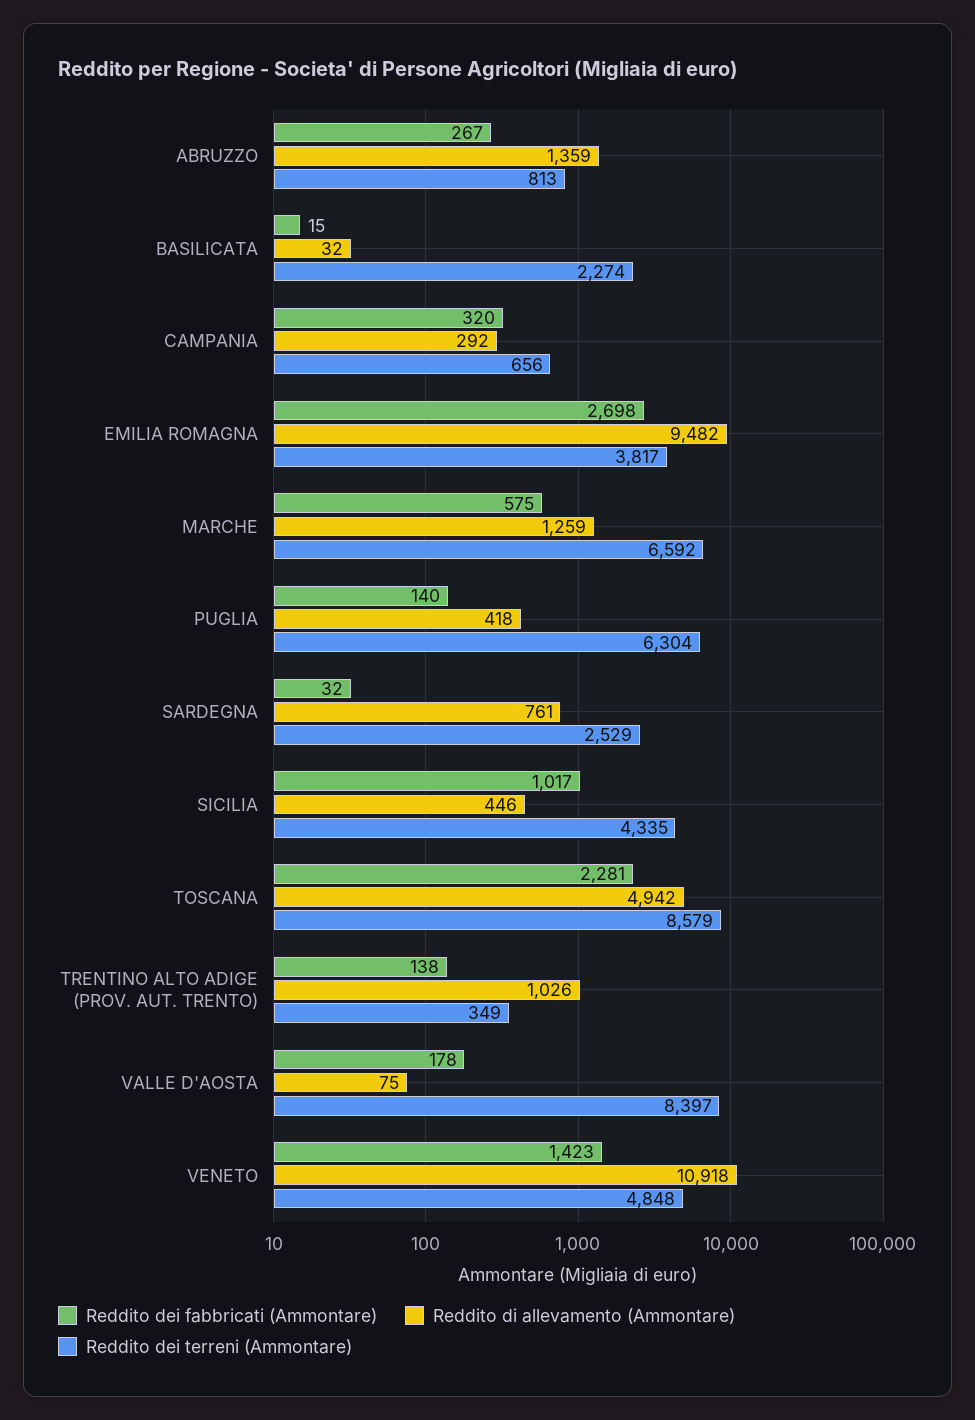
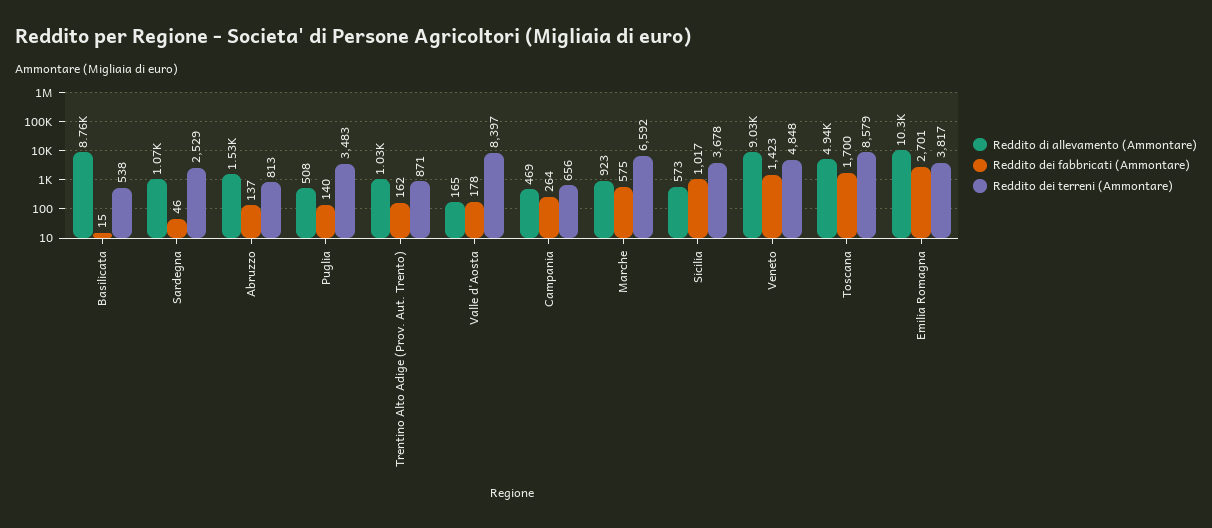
Reddito dei fabbricati (Ammontare), ABRUZZO: 267 -> 137
Reddito di allevamento (Ammontare), ABRUZZO: 1359 -> 1530
Reddito di allevamento (Ammontare), BASILICATA: 32 -> 8760
Reddito dei terreni (Ammontare), BASILICATA: 2274 -> 538
Reddito dei fabbricati (Ammontare), CAMPANIA: 320 -> 264
Reddito di allevamento (Ammontare), CAMPANIA: 292 -> 469
Reddito dei fabbricati (Ammontare), EMILIA ROMAGNA: 2698 -> 2701
Reddito di allevamento (Ammontare), EMILIA ROMAGNA: 9482 -> 10300
Reddito di allevamento (Ammontare), MARCHE: 1259 -> 923
Reddito di allevamento (Ammontare), PUGLIA: 418 -> 508
Reddito dei terreni (Ammontare), PUGLIA: 6304 -> 3483
Reddito dei fabbricati (Ammontare), SARDEGNA: 32 -> 46
Reddito di allevamento (Ammontare), SARDEGNA: 761 -> 1070
Reddito di allevamento (Ammontare), SICILIA: 446 -> 573
Reddito dei terreni (Ammontare), SICILIA: 4335 -> 3678
Reddito dei fabbricati (Ammontare), TOSCANA: 2281 -> 1700
Reddito dei fabbricati (Ammontare), TRENTINO ALTO ADIGE (PROV. AUT. TRENTO): 138 -> 162
Reddito dei terreni (Ammontare), TRENTINO ALTO ADIGE (PROV. AUT. TRENTO): 349 -> 871
Reddito di allevamento (Ammontare), VALLE D'AOSTA: 75 -> 165
Reddito di allevamento (Ammontare), VENETO: 10918 -> 9030

